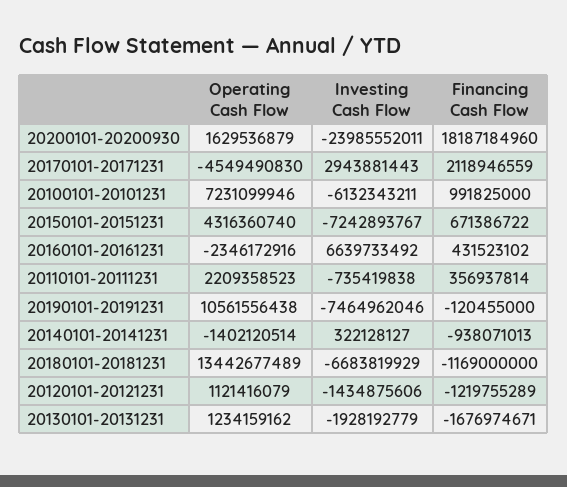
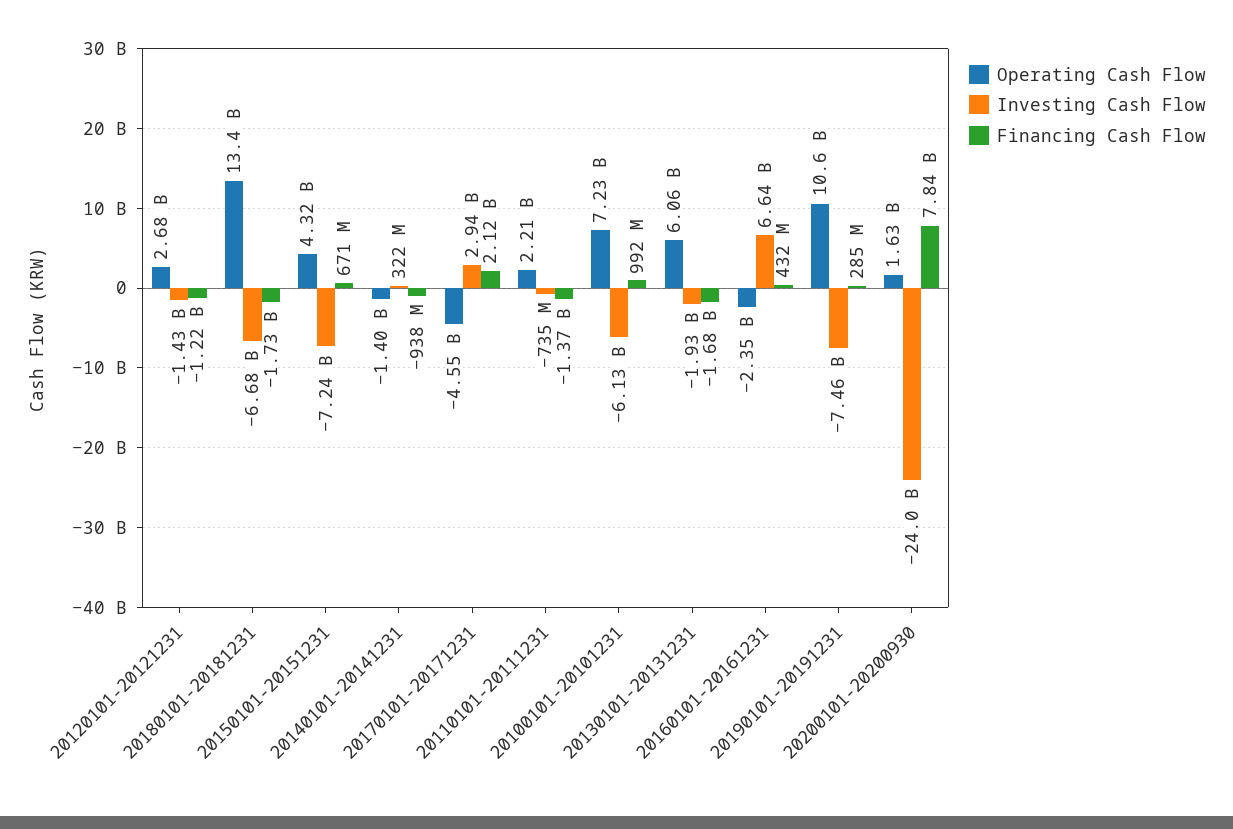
Financing Cash Flow, 20200101-20200930: 18187184960 -> 7840000000
Financing Cash Flow, 20110101-20111231: 356937814 -> -1370000000
Financing Cash Flow, 20190101-20191231: -120455000 -> 285000000
Financing Cash Flow, 20180101-20181231: -1169000000 -> -1730000000
Operating Cash Flow, 20120101-20121231: 1121416079 -> 2680000000
Operating Cash Flow, 20130101-20131231: 1234159162 -> 6060000000

